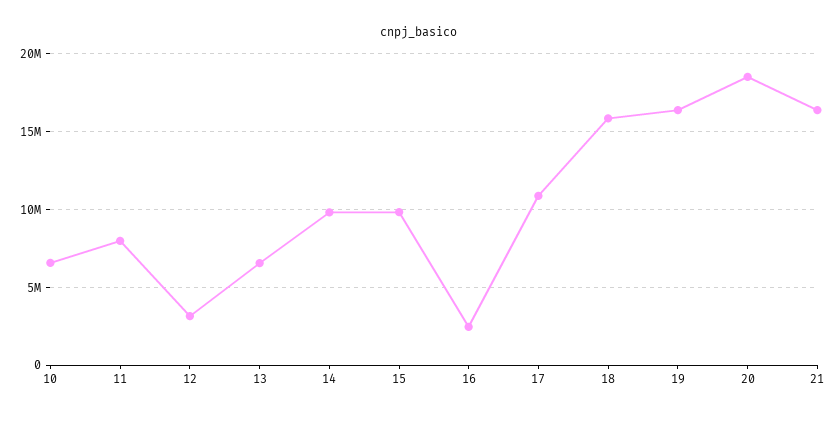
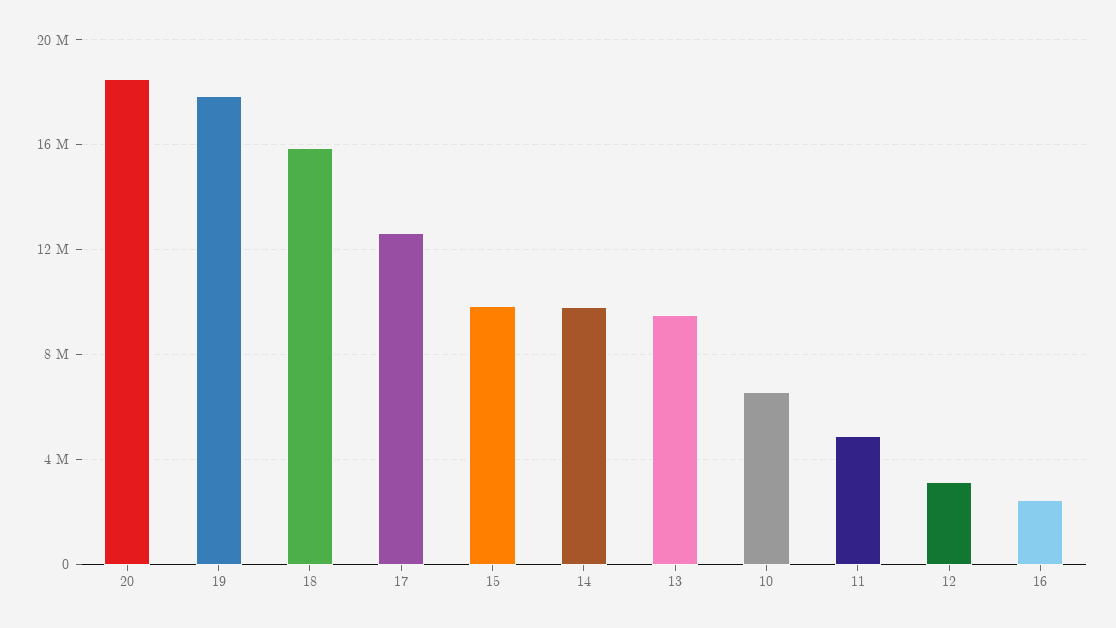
11: 8000000 -> 5000000
13: 6500000 -> 9500000
17: 11000000 -> 12500000
19: 16500000 -> 18000000
21: 16500000 -> none

